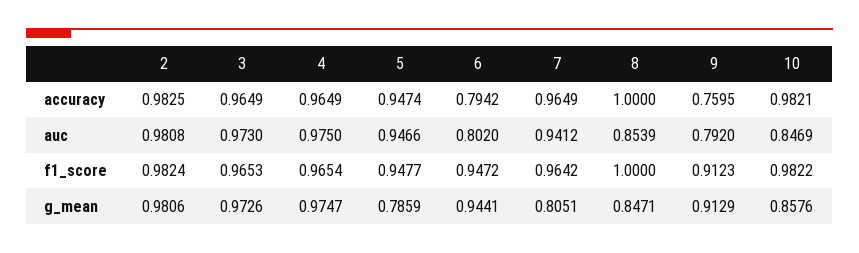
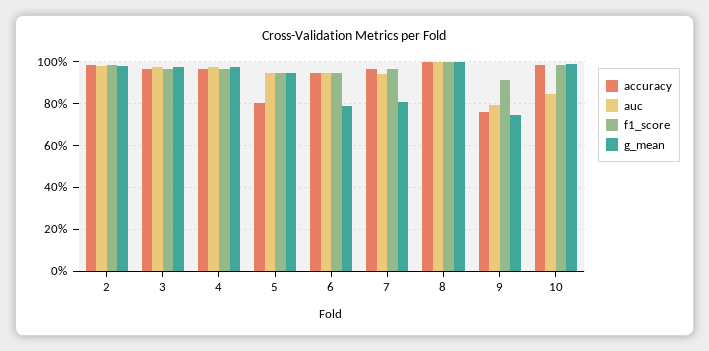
accuracy, 5: 0.9474 -> 0.8
accuracy, 6: 0.7942 -> 0.95
auc, 6: 0.802 -> 0.95
auc, 8: 0.8539 -> 1
g_mean, 5: 0.7859 -> 0.95
g_mean, 6: 0.9441 -> 0.8
g_mean, 8: 0.8471 -> 1
g_mean, 9: 0.9129 -> 0.75
g_mean, 10: 0.8576 -> 1

